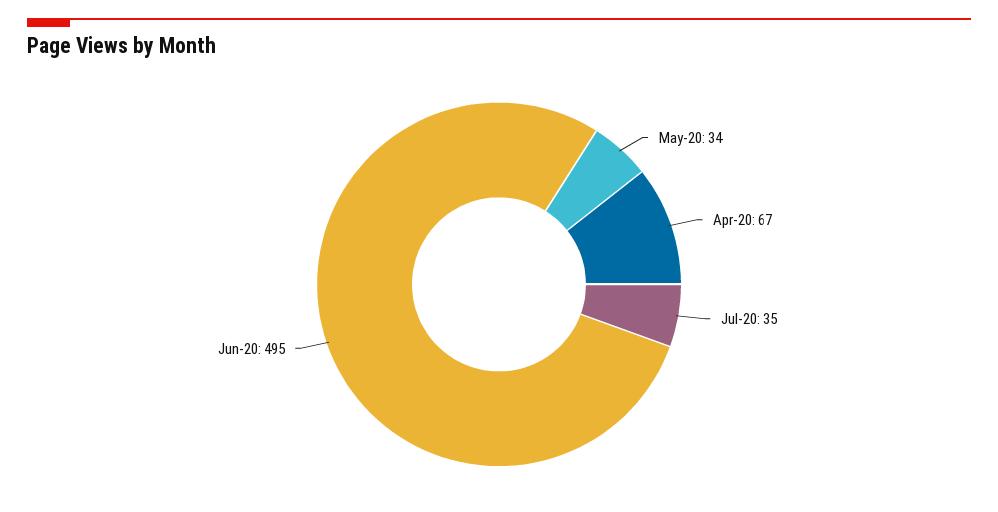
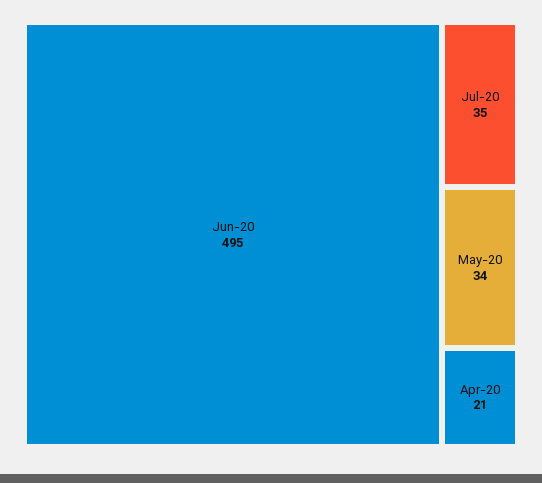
Apr-20: 67 -> 21

